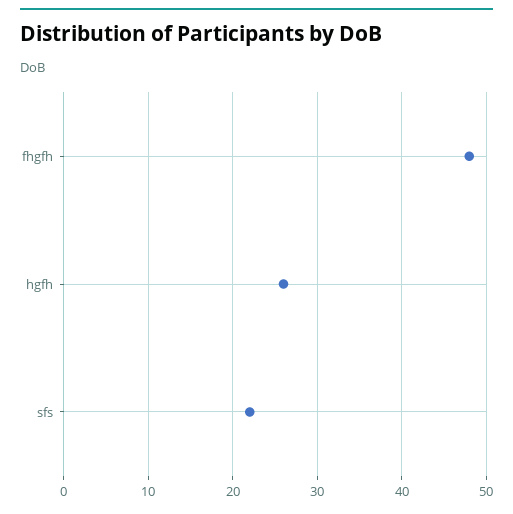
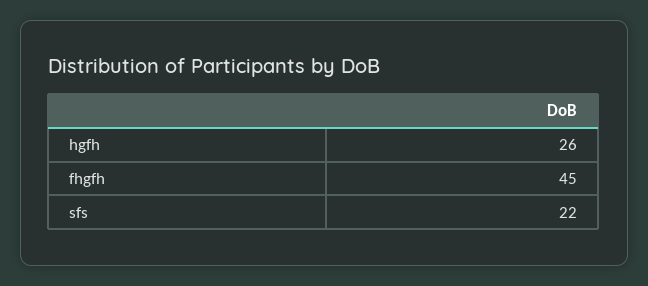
fhgfh: 48 -> 45

